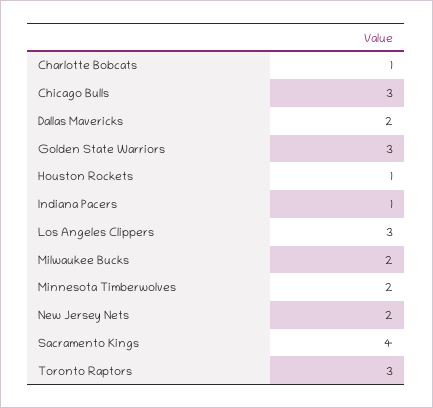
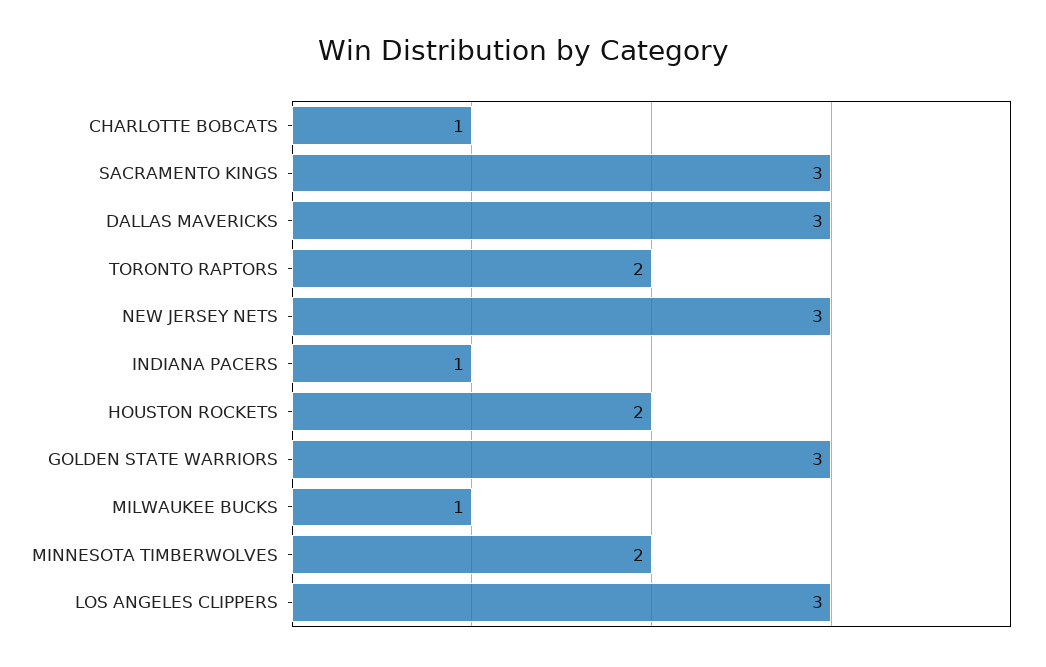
Chicago Bulls: 3 -> none
Dallas Mavericks: 2 -> 3
Houston Rockets: 1 -> 2
Milwaukee Bucks: 2 -> 1
New Jersey Nets: 2 -> 3
Sacramento Kings: 4 -> 3
Toronto Raptors: 3 -> 2

